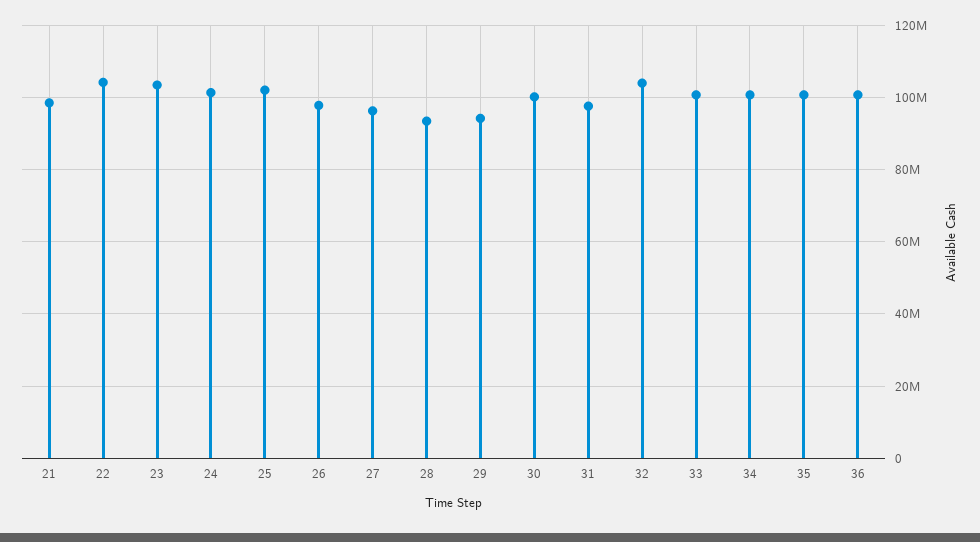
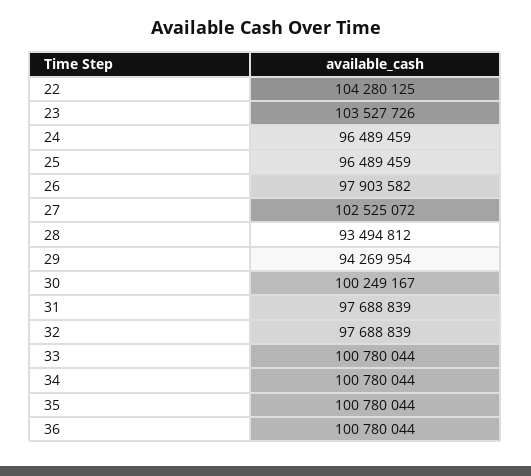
21: 98000000 -> none
24: 102000000 -> 96489459
25: 102000000 -> 96489459
27: 96000000 -> 102525072
32: 104000000 -> 97688839

